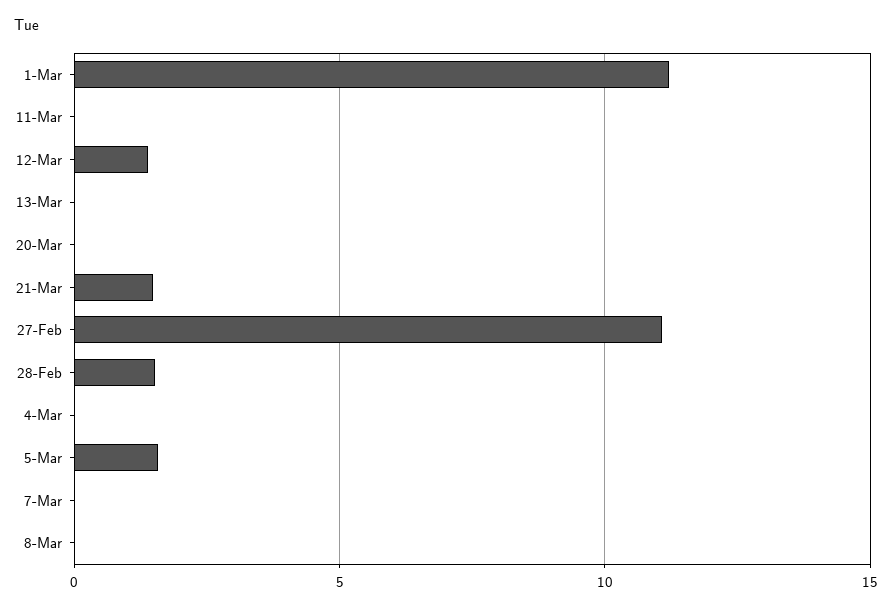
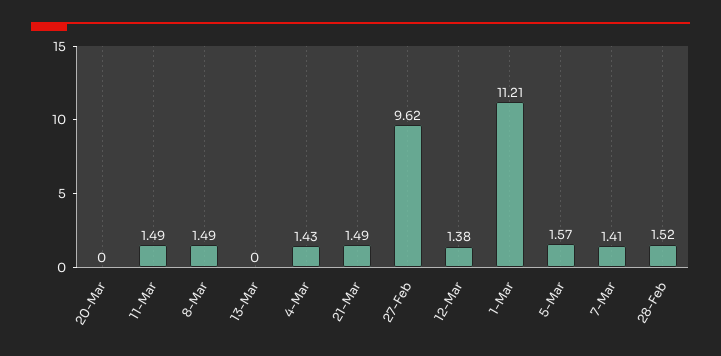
11-Mar: 0 -> 1.49
27-Feb: 11 -> 9.62
4-Mar: 0 -> 1.43
7-Mar: 0 -> 1.41
8-Mar: 0 -> 1.49

